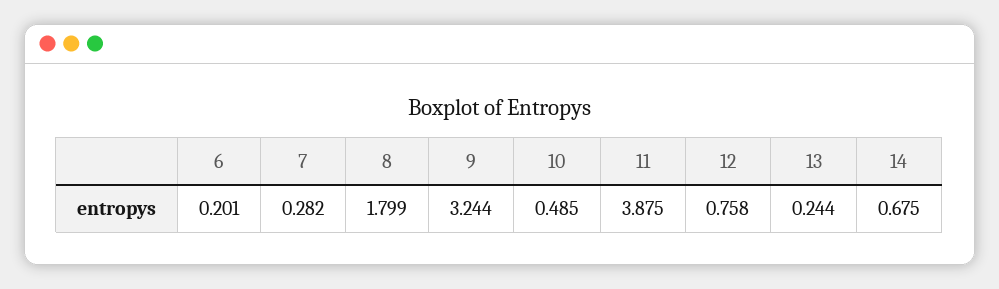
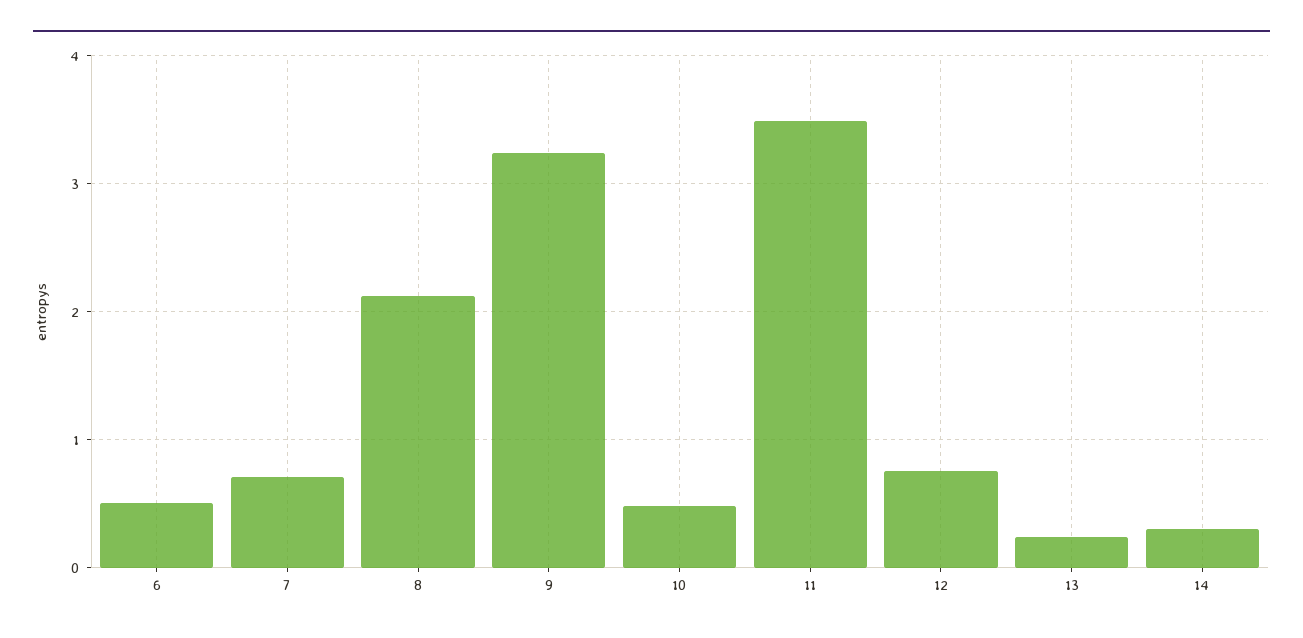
6: 0.201 -> 0.5
7: 0.282 -> 0.7
8: 1.799 -> 2.1
11: 3.875 -> 3.5
14: 0.675 -> 0.3

